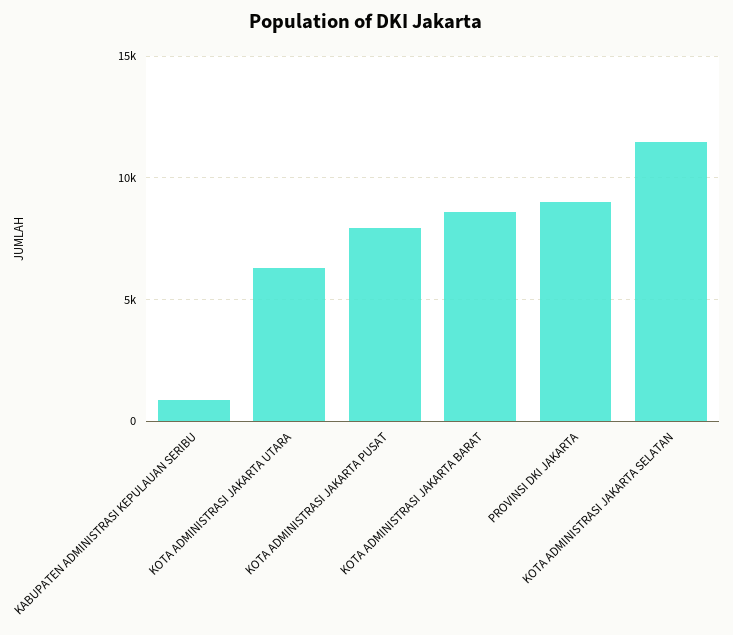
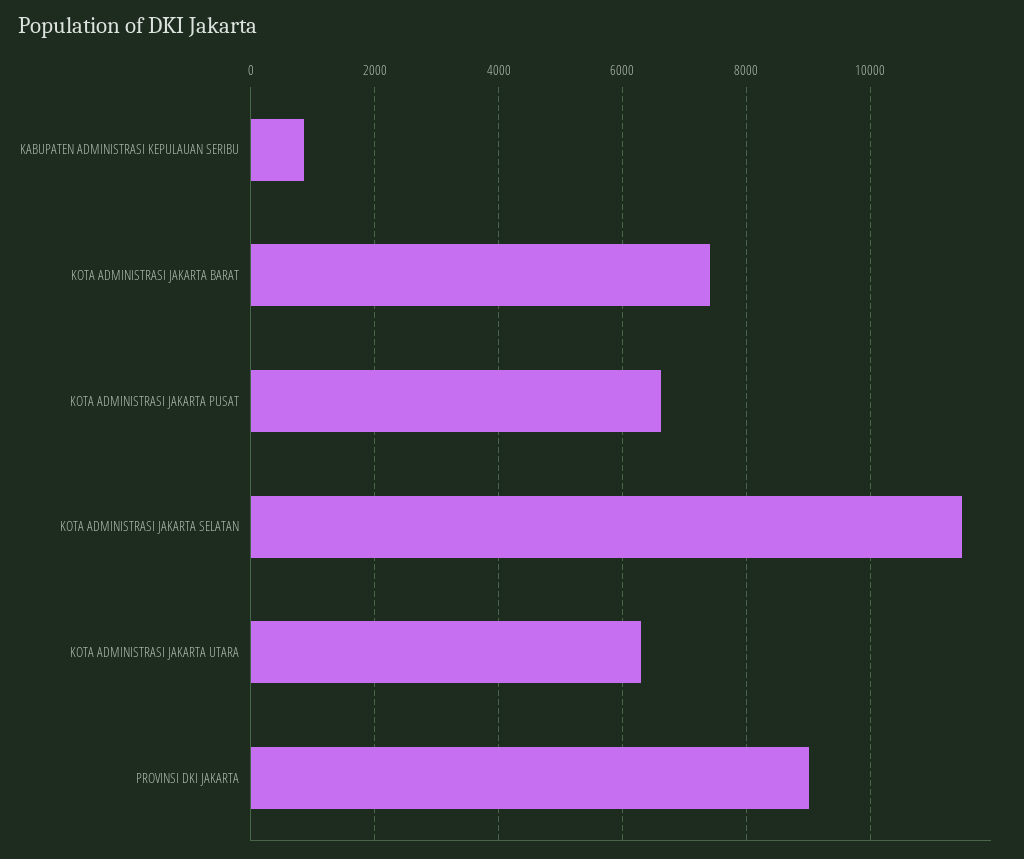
KOTA ADMINISTRASI JAKARTA PUSAT: 8000 -> 6600
KOTA ADMINISTRASI JAKARTA BARAT: 8500 -> 7400

